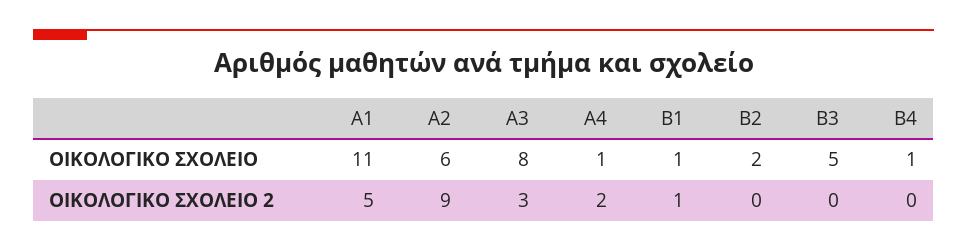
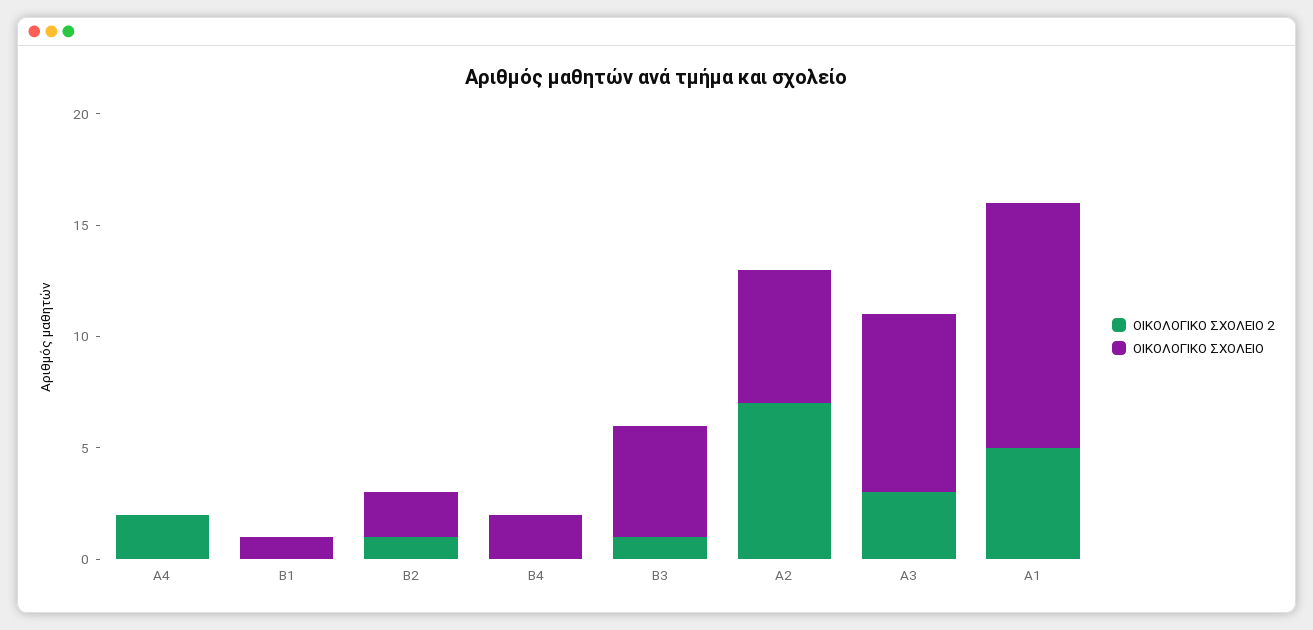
ΟΙΚΟΛΟΓΙΚΟ ΣΧΟΛΕΙΟ, Α4: 1 -> 0
ΟΙΚΟΛΟΓΙΚΟ ΣΧΟΛΕΙΟ, Β4: 1 -> 2
ΟΙΚΟΛΟΓΙΚΟ ΣΧΟΛΕΙΟ 2, Α2: 9 -> 7
ΟΙΚΟΛΟΓΙΚΟ ΣΧΟΛΕΙΟ 2, Β1: 1 -> 0
ΟΙΚΟΛΟΓΙΚΟ ΣΧΟΛΕΙΟ 2, Β2: 0 -> 1
ΟΙΚΟΛΟΓΙΚΟ ΣΧΟΛΕΙΟ 2, Β3: 0 -> 1

